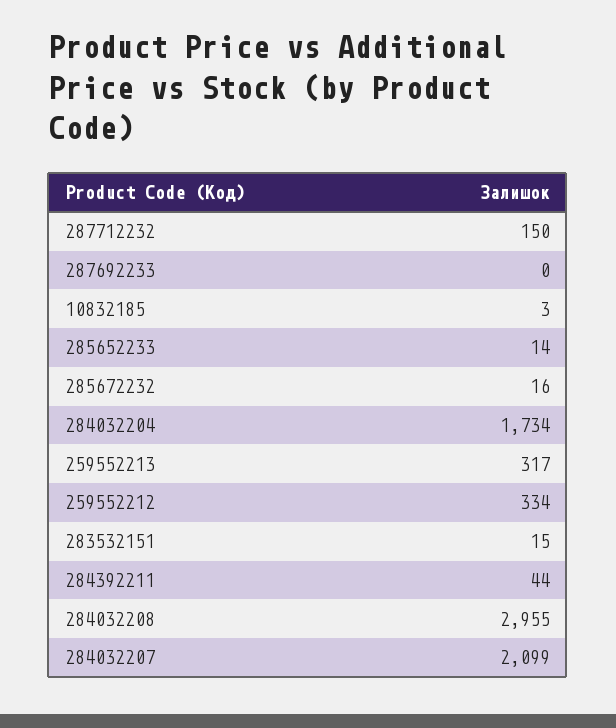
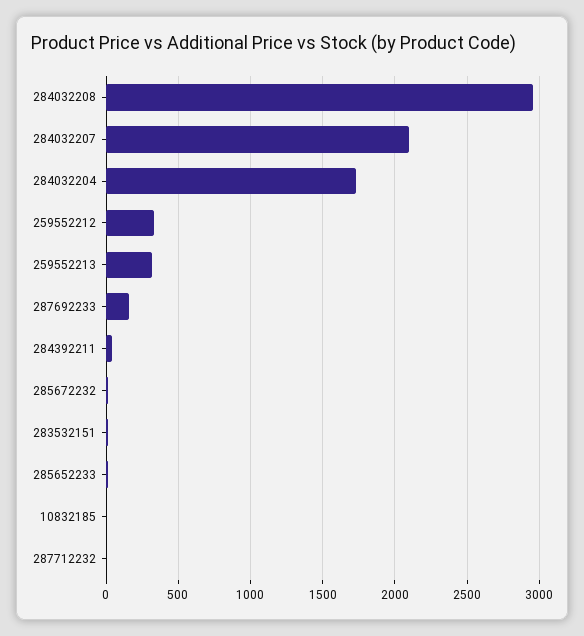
287712232: 150 -> 0
287692233: 0 -> 150

